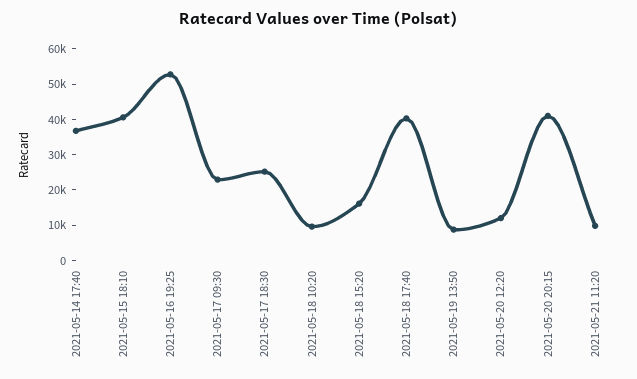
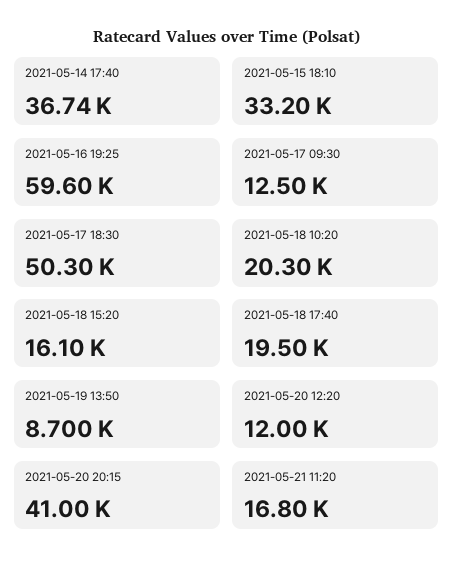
2021-05-15 18:10: 40000 -> 33200
2021-05-16 19:25: 52500 -> 59600
2021-05-17 09:30: 22500 -> 12500
2021-05-17 18:30: 25000 -> 50300
2021-05-18 10:20: 10000 -> 20300
2021-05-18 17:40: 40000 -> 19500
2021-05-21 11:20: 10000 -> 16800

